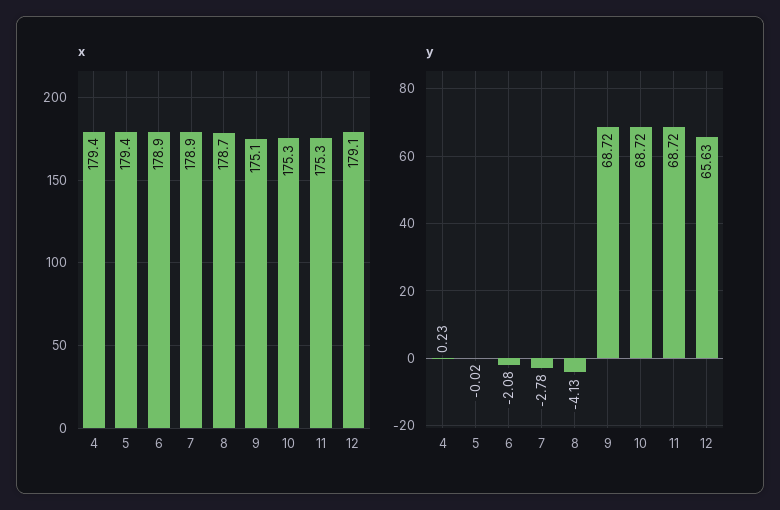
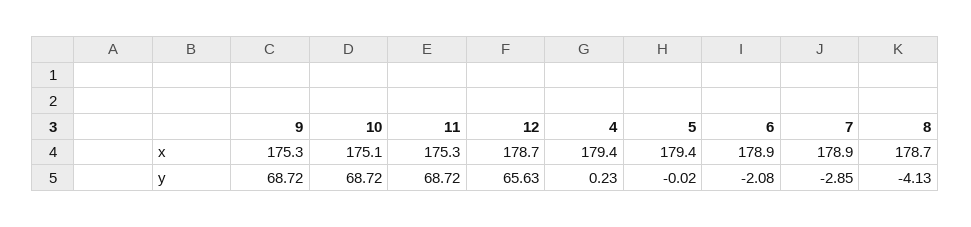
x, 9: 175.1 -> 175.3
x, 10: 175.3 -> 175.1
x, 12: 179.1 -> 178.7
y, 7: -2.78 -> -2.85

